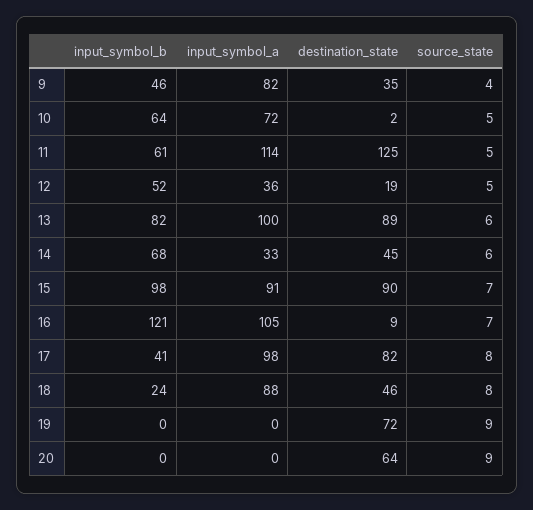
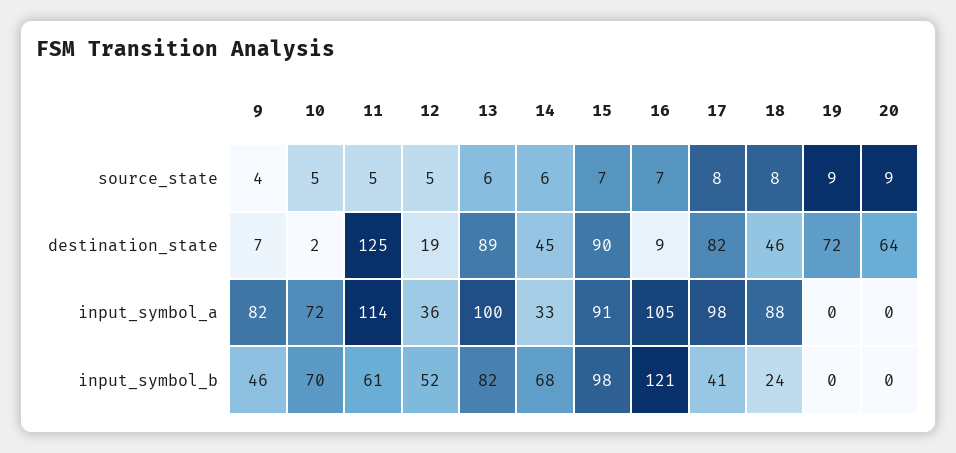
destination_state, 9: 35 -> 7
input_symbol_b, 10: 64 -> 70

